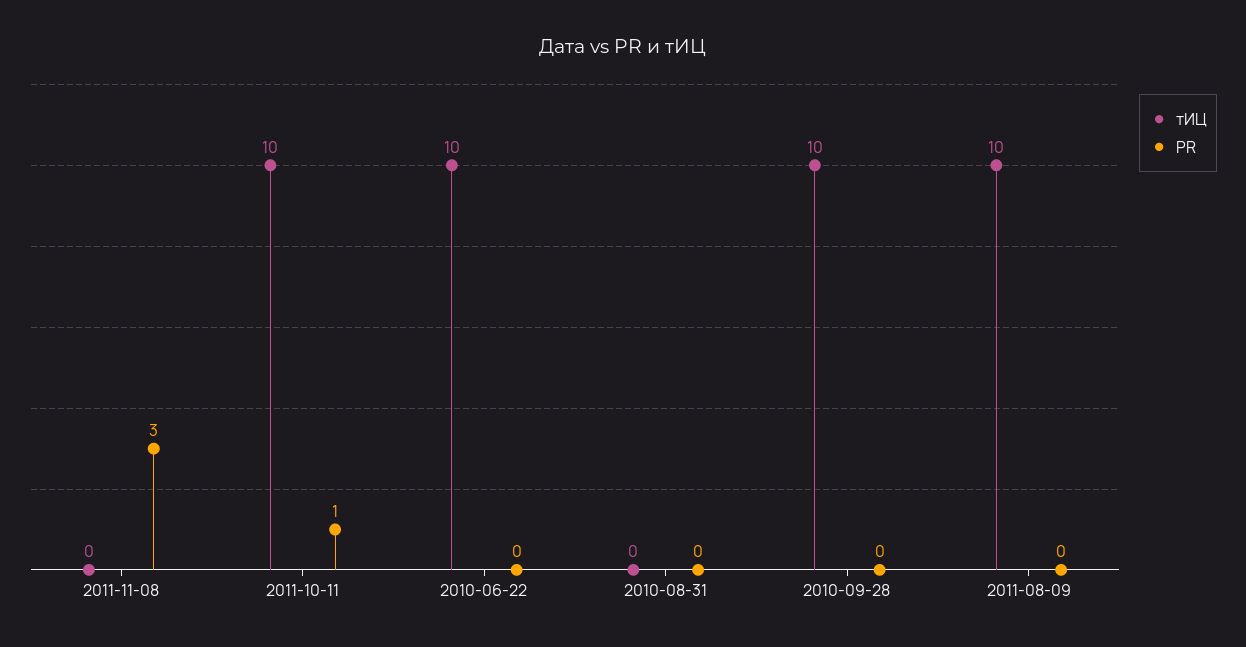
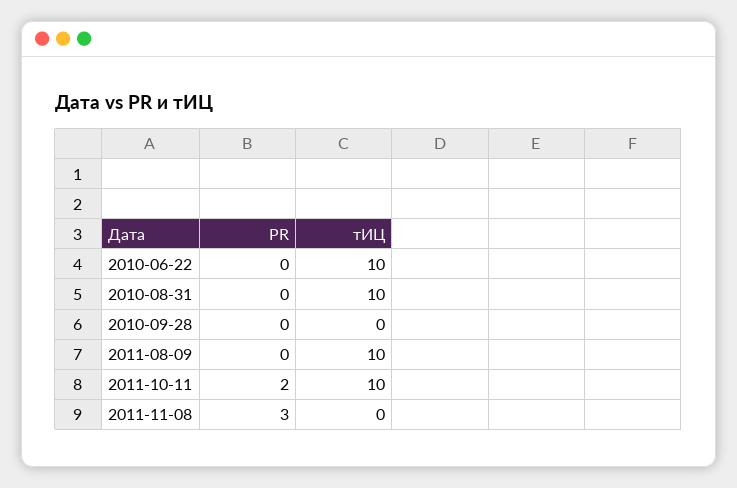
PR, 2011-10-11: 1 -> 2
тИЦ, 2010-08-31: 0 -> 10
тИЦ, 2010-09-28: 10 -> 0

